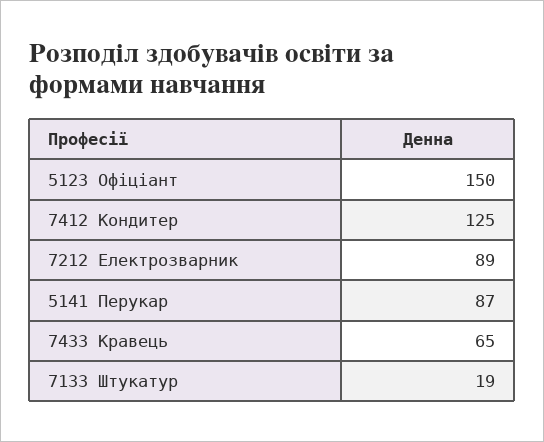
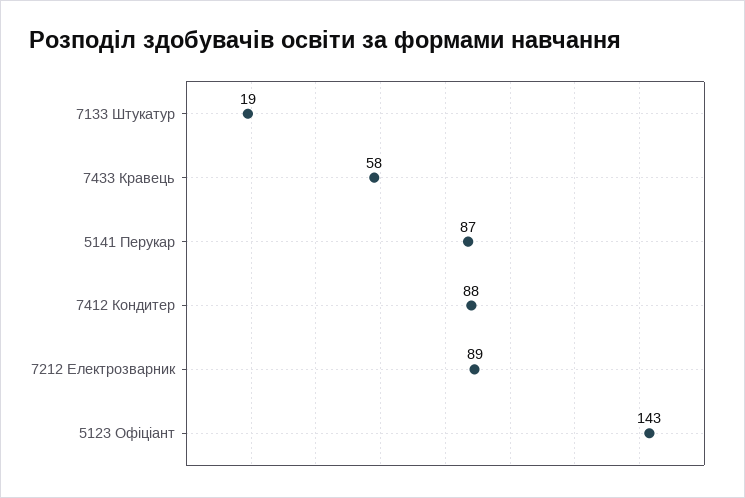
5123 Офіціант: 150 -> 143
7412 Кондитер: 125 -> 88
7433 Кравець: 65 -> 58

